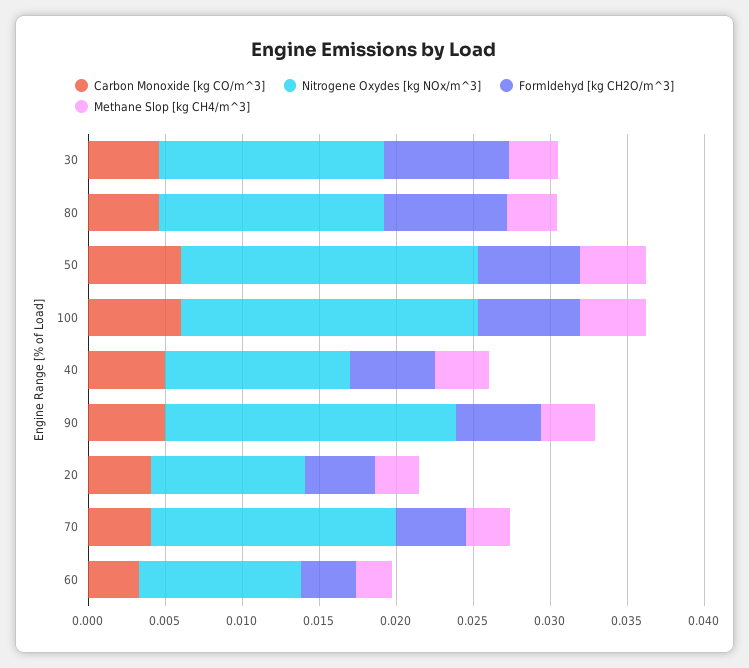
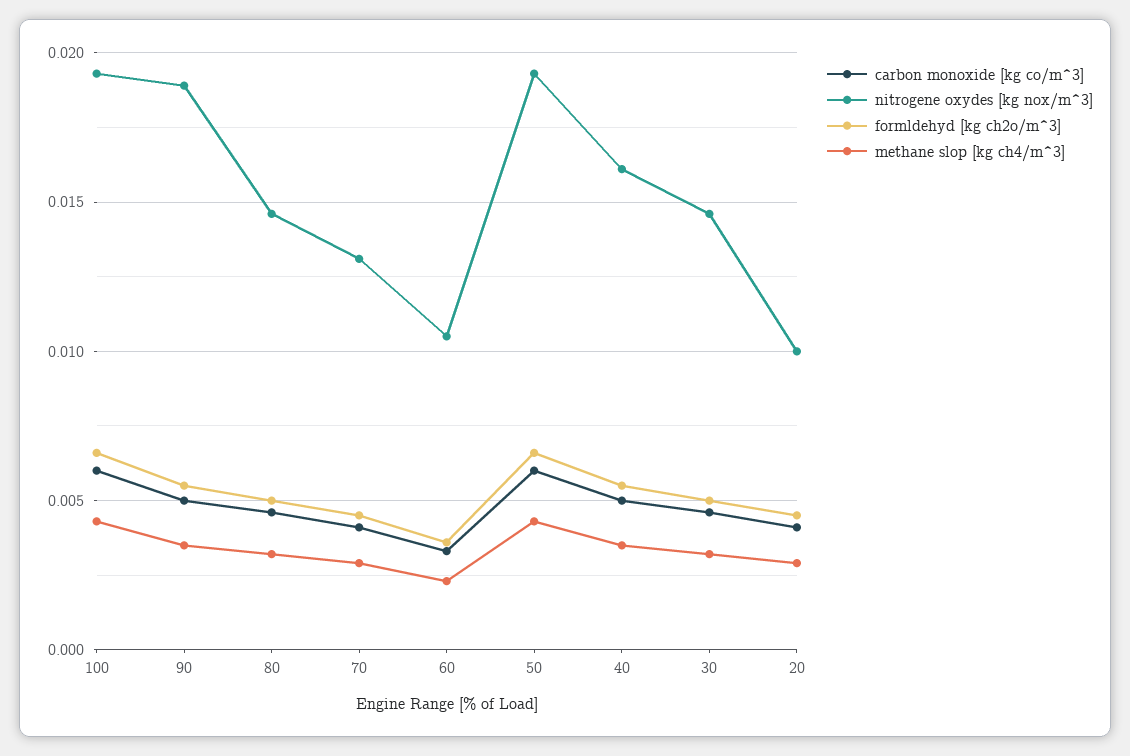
Formldehyd [kg CH2O/m^3], 30: 0.008 -> 0.005
Formldehyd [kg CH2O/m^3], 80: 0.008 -> 0.005
Nitrogene Oxydes [kg NOx/m^3], 40: 0.012 -> 0.016
Nitrogene Oxydes [kg NOx/m^3], 70: 0.016 -> 0.013

